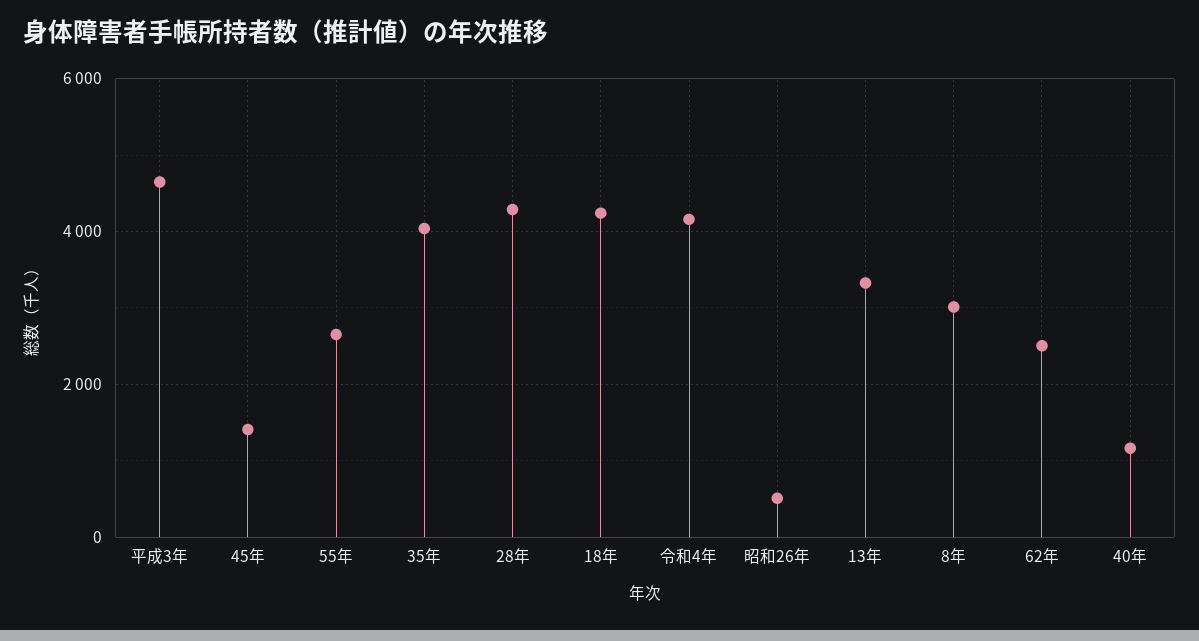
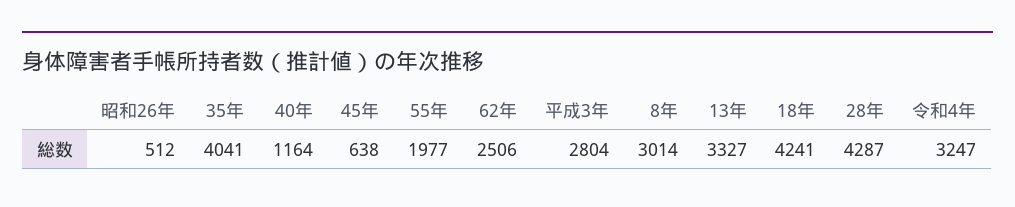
平成3年: 4600 -> 2804
45年: 1400 -> 638
55年: 2600 -> 1977
令和4年: 4200 -> 3247

